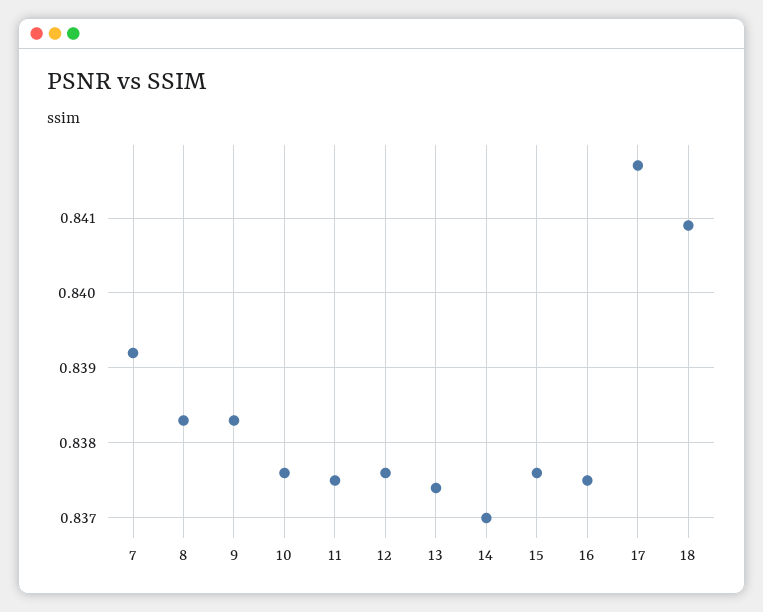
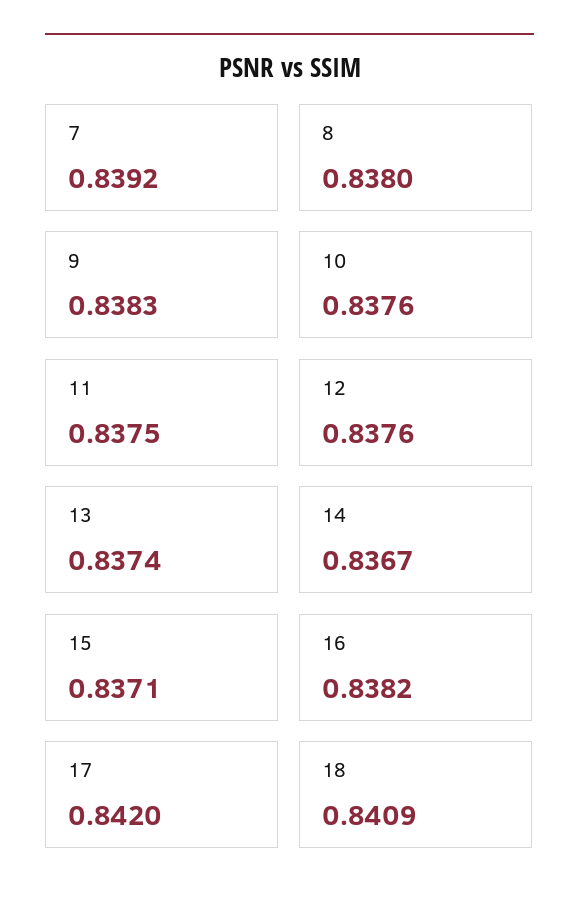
8: 0.8383 -> 0.838
14: 0.837 -> 0.8367
15: 0.8376 -> 0.8371
16: 0.8375 -> 0.8382
17: 0.8417 -> 0.842

